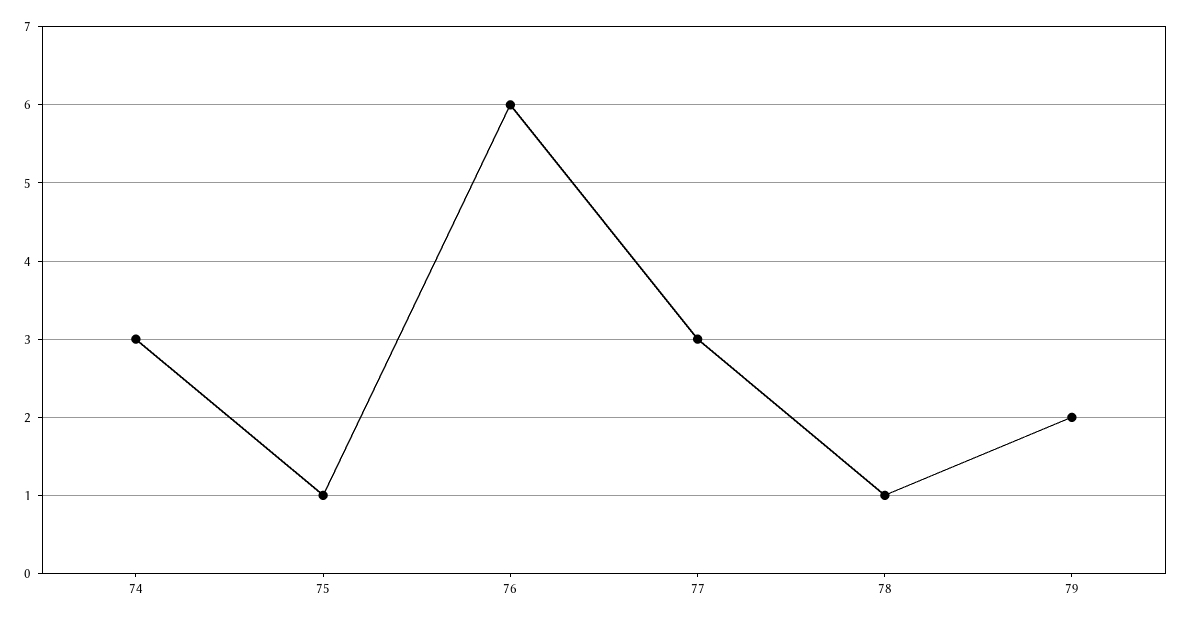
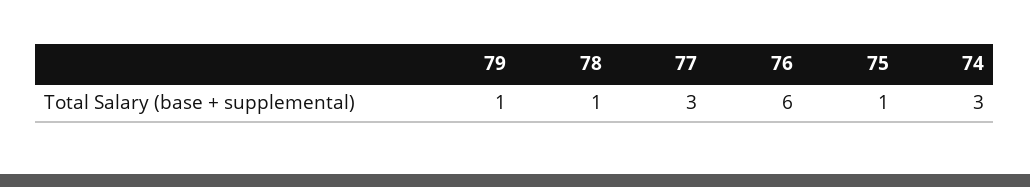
79: 2 -> 1

